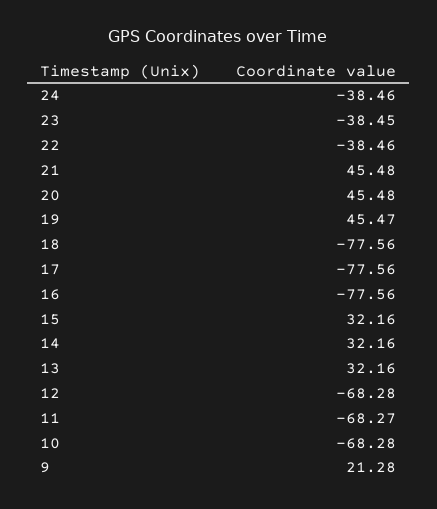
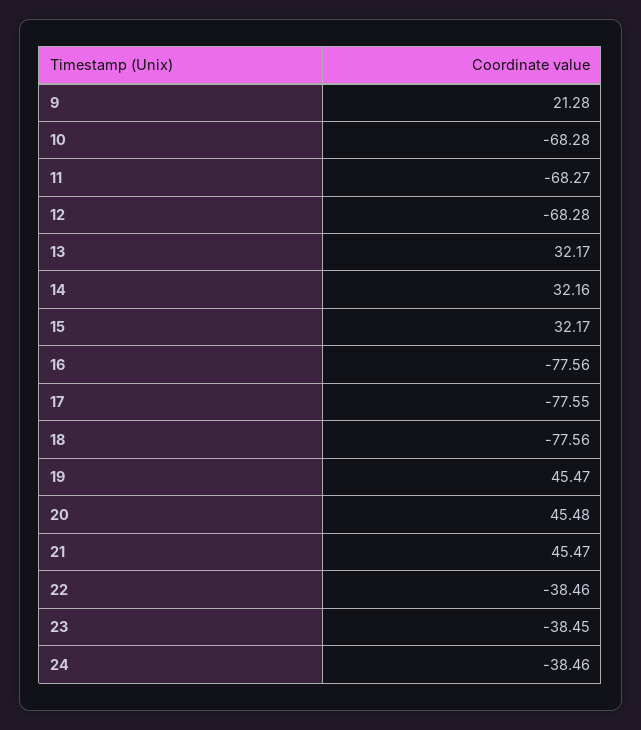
21: 45.48 -> 45.47
17: -77.56 -> -77.55
15: 32.16 -> 32.17
13: 32.16 -> 32.17

